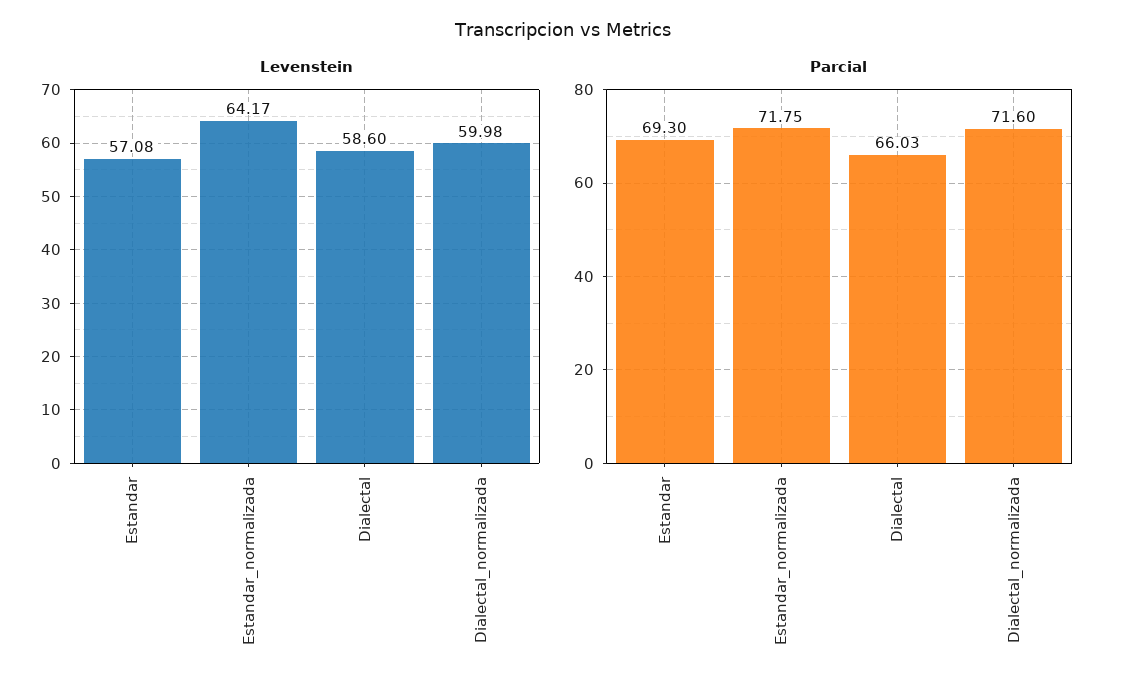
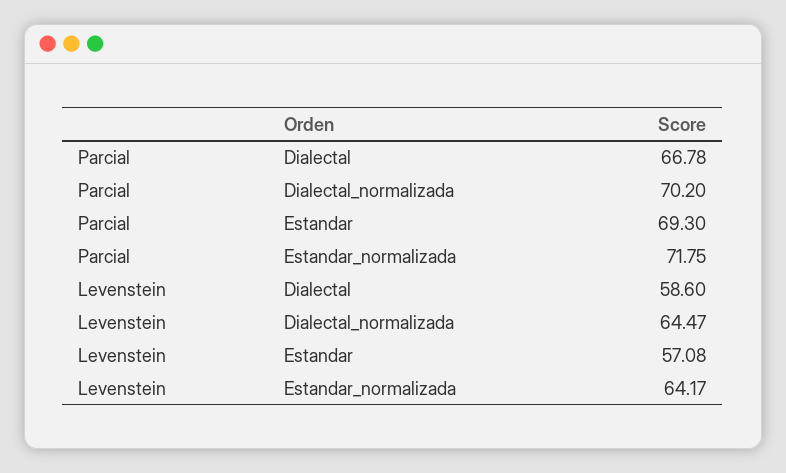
Levenstein, Dialectal_normalizada: 59.98 -> 64.47
Parcial, Dialectal: 66.03 -> 66.78
Parcial, Dialectal_normalizada: 71.6 -> 70.2

